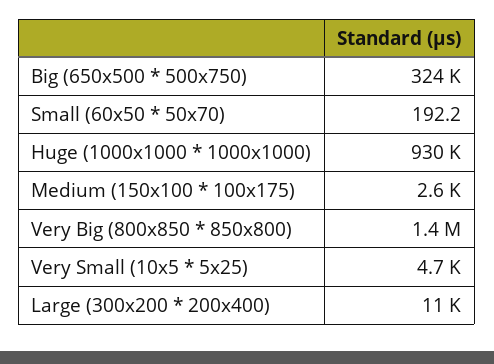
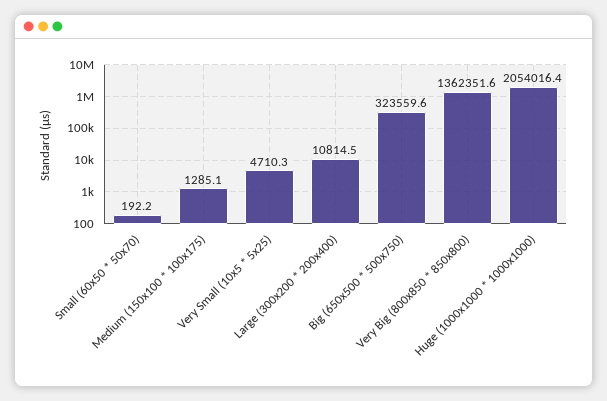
Huge (1000x1000 * 1000x1000): 930000 -> 2054016.4
Medium (150x100 * 100x175): 2600 -> 1285.1

